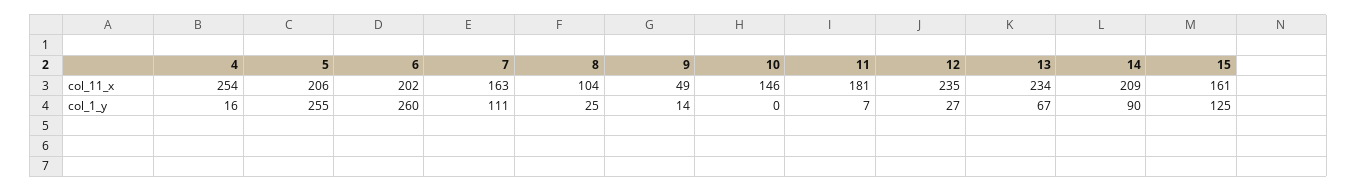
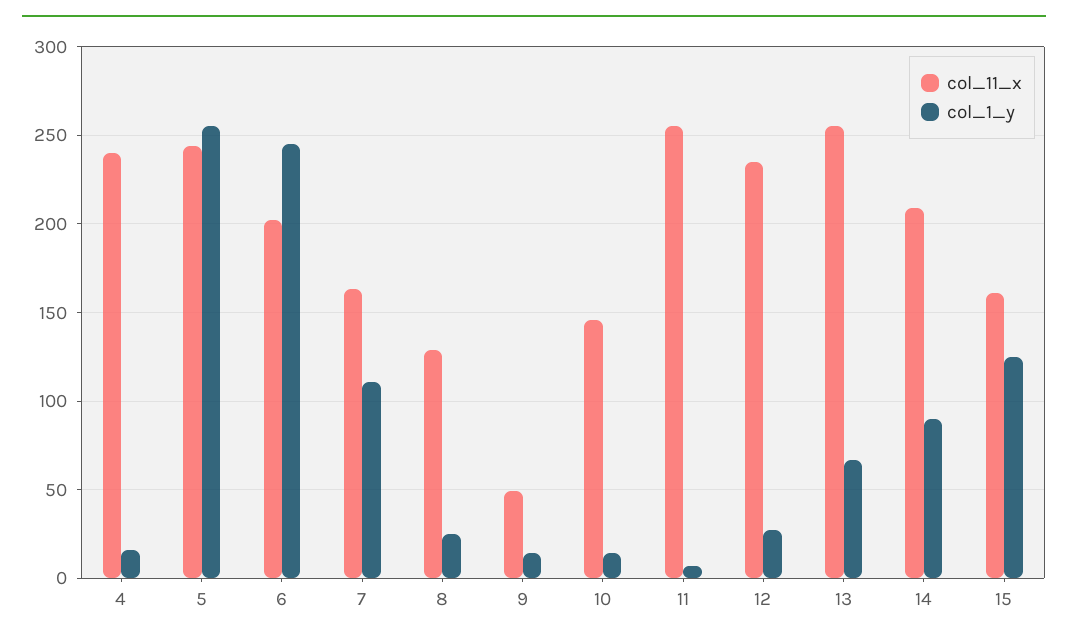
col_11_x, 4: 254 -> 240
col_11_x, 5: 206 -> 245
col_11_x, 8: 104 -> 130
col_11_x, 11: 181 -> 255
col_11_x, 13: 234 -> 255
col_1_y, 6: 260 -> 245
col_1_y, 10: 0 -> 15

